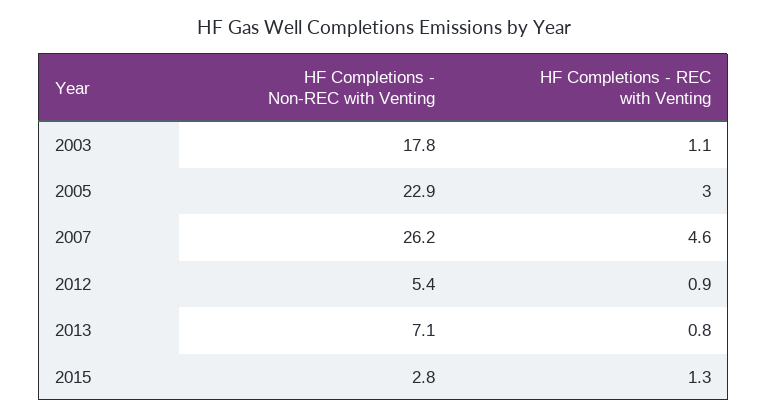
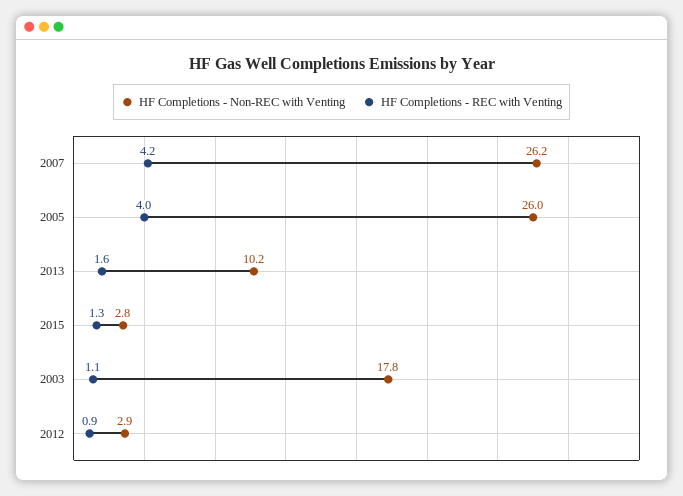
HF Completions - Non-REC with Venting, 2005: 22.9 -> 26
HF Completions - REC with Venting, 2005: 3 -> 4
HF Completions - REC with Venting, 2007: 4.6 -> 4.2
HF Completions - Non-REC with Venting, 2012: 5.4 -> 2.9
HF Completions - Non-REC with Venting, 2013: 7.1 -> 10.2
HF Completions - REC with Venting, 2013: 0.8 -> 1.6

